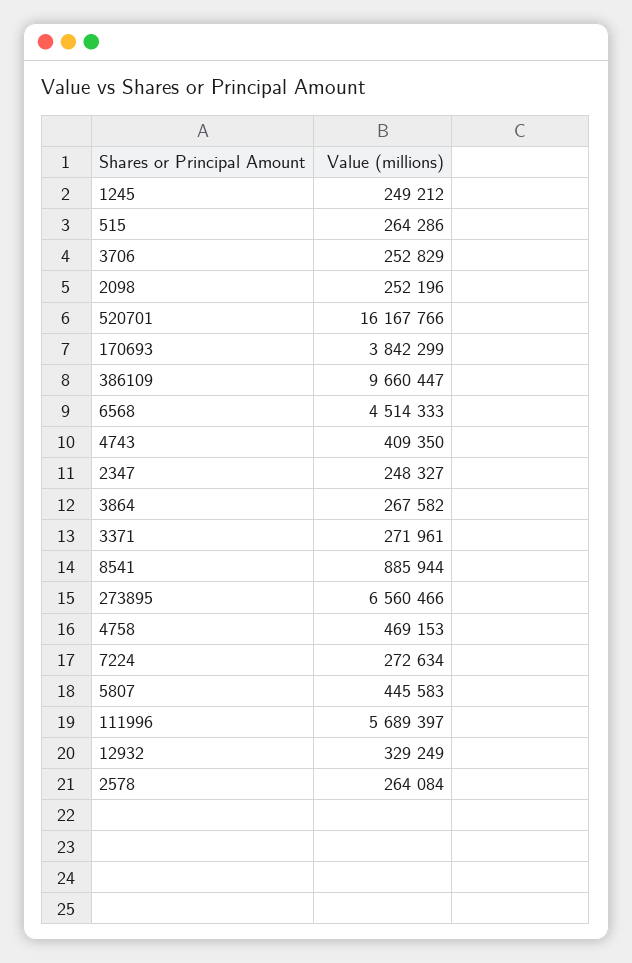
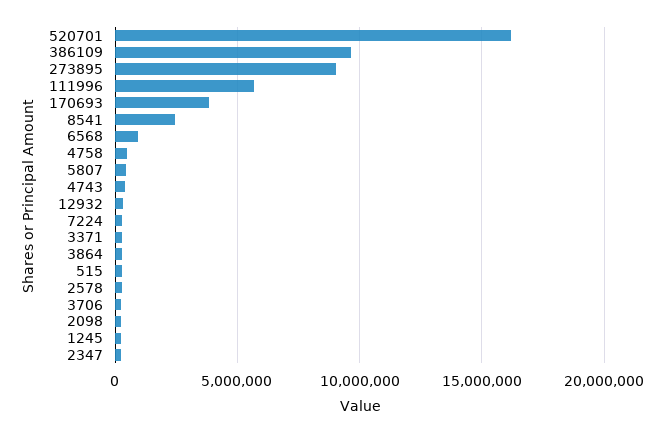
6568: 4514333 -> 1000000
8541: 885944 -> 2500000
273895: 6560466 -> 9000000

